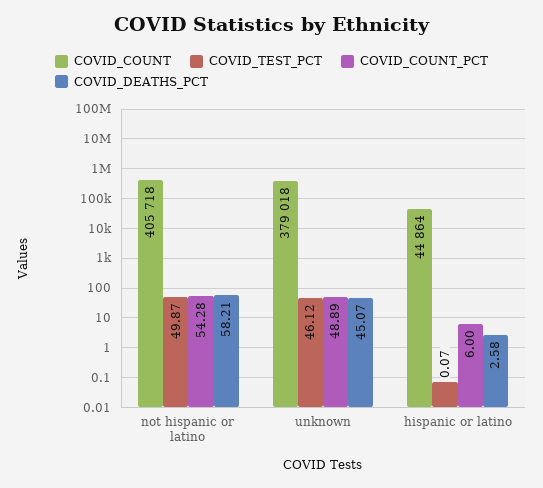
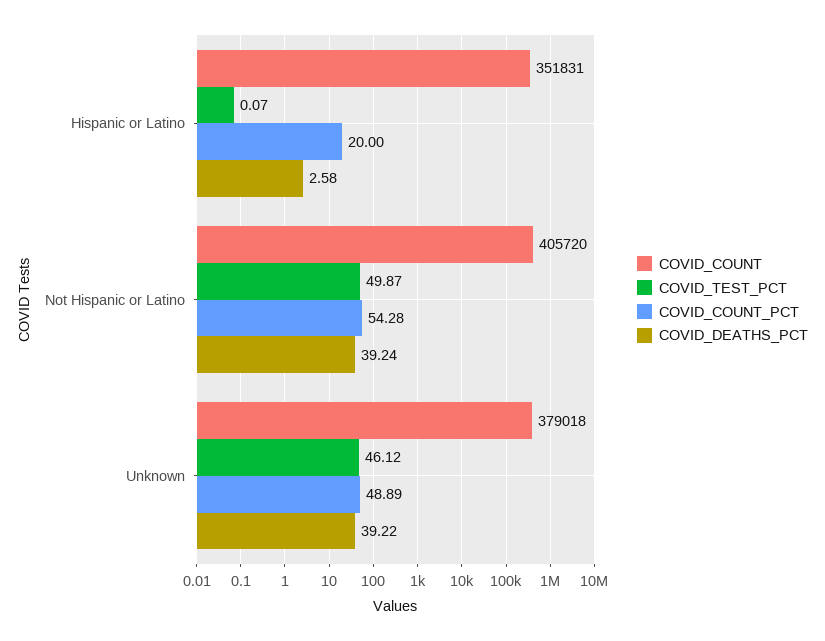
COVID_COUNT, not hispanic or latino: 405718 -> 405720
COVID_DEATHS_PCT, not hispanic or latino: 58.21 -> 39.24
COVID_DEATHS_PCT, unknown: 45.07 -> 39.22
COVID_COUNT, hispanic or latino: 44864 -> 351831
COVID_COUNT_PCT, hispanic or latino: 6 -> 20

